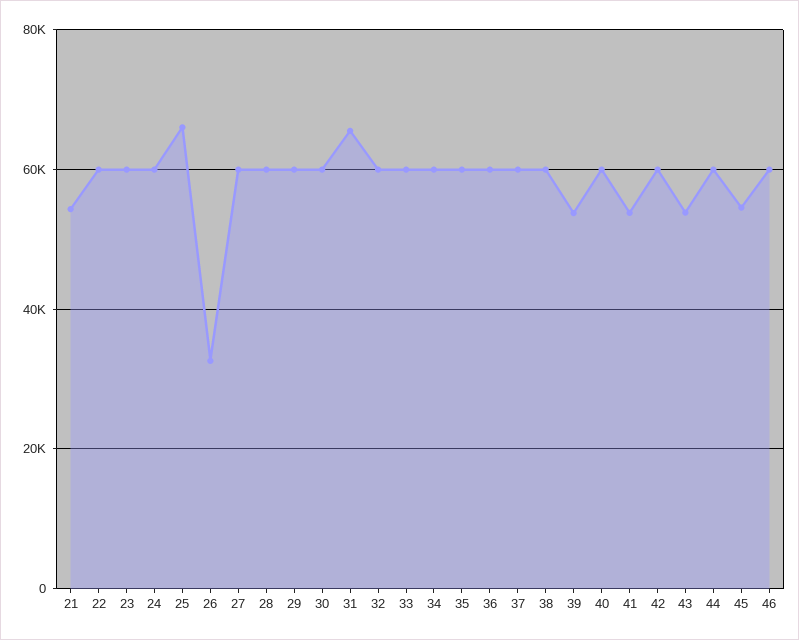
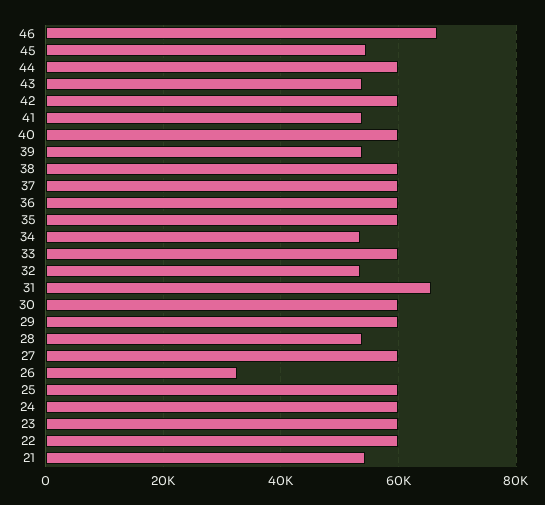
25: 66000 -> 60000
28: 60000 -> 54000
32: 60000 -> 54000
34: 60000 -> 54000
46: 60000 -> 66000

